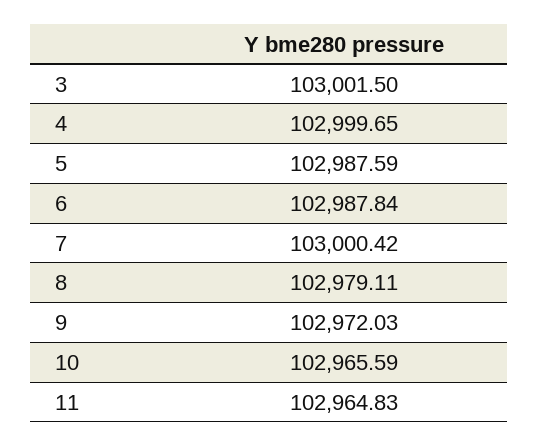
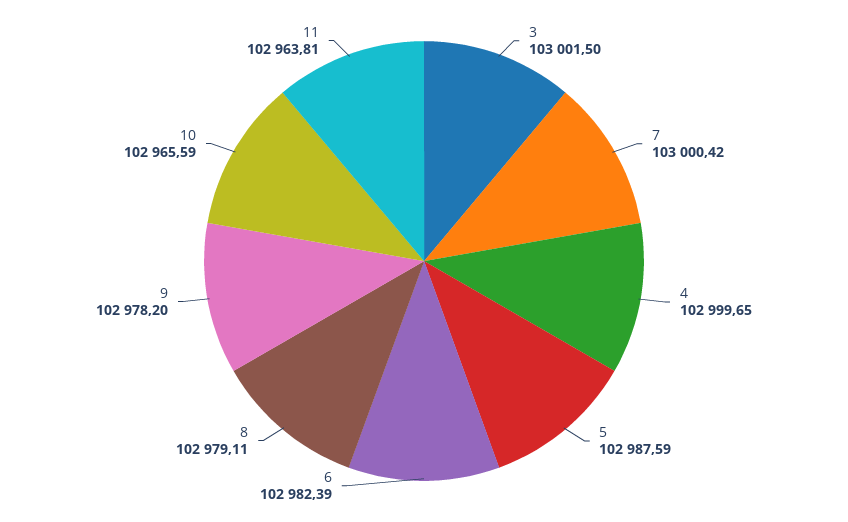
6: 102987.84 -> 102982.39
9: 102972.03 -> 102978.2
11: 102964.83 -> 102963.81

